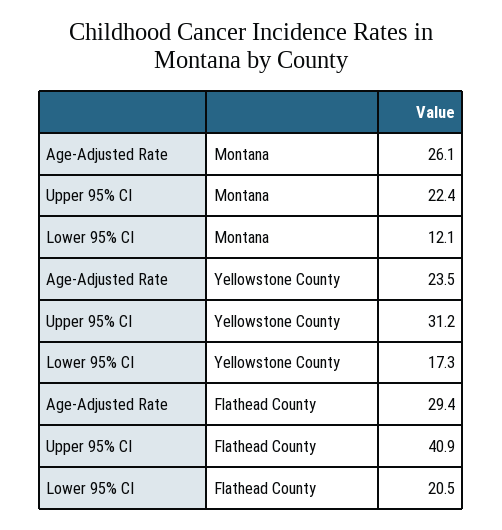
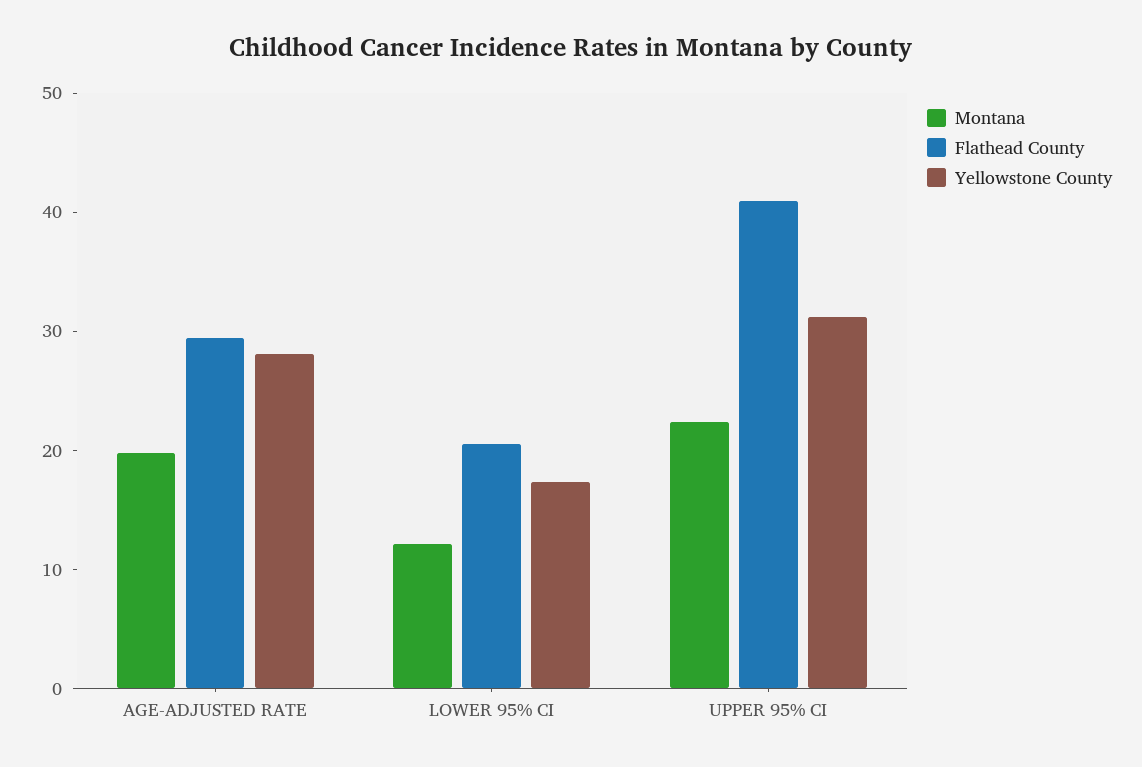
Montana, Age-Adjusted Rate: 26.1 -> 20
Yellowstone County, Age-Adjusted Rate: 23.5 -> 28

